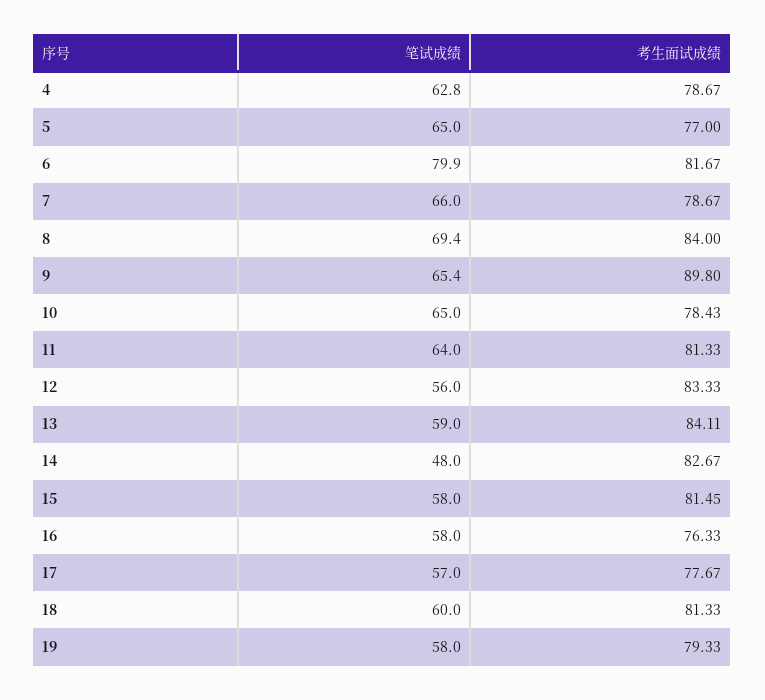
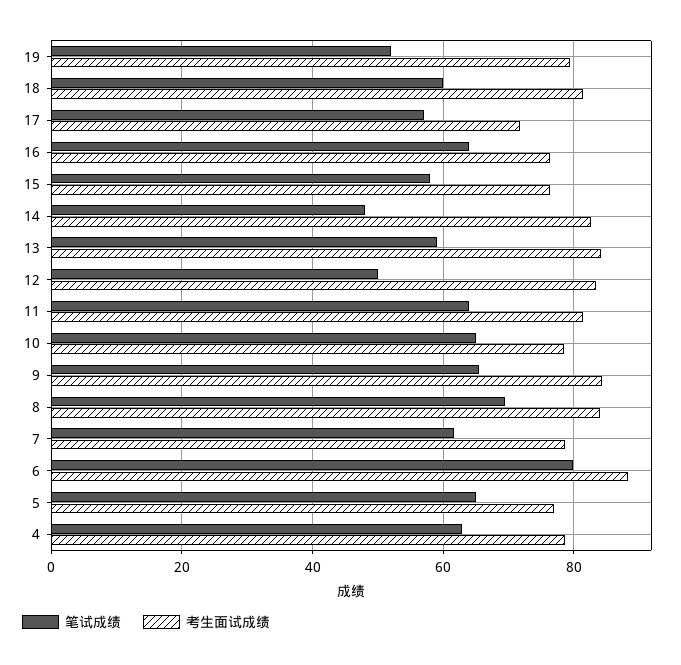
考生面试成绩, 6: 81.67 -> 88
笔试成绩, 7: 66 -> 62
考生面试成绩, 9: 89.8 -> 84
笔试成绩, 12: 56 -> 50
考生面试成绩, 15: 81.45 -> 76
笔试成绩, 16: 58 -> 64
考生面试成绩, 17: 77.67 -> 72
笔试成绩, 19: 58 -> 52

